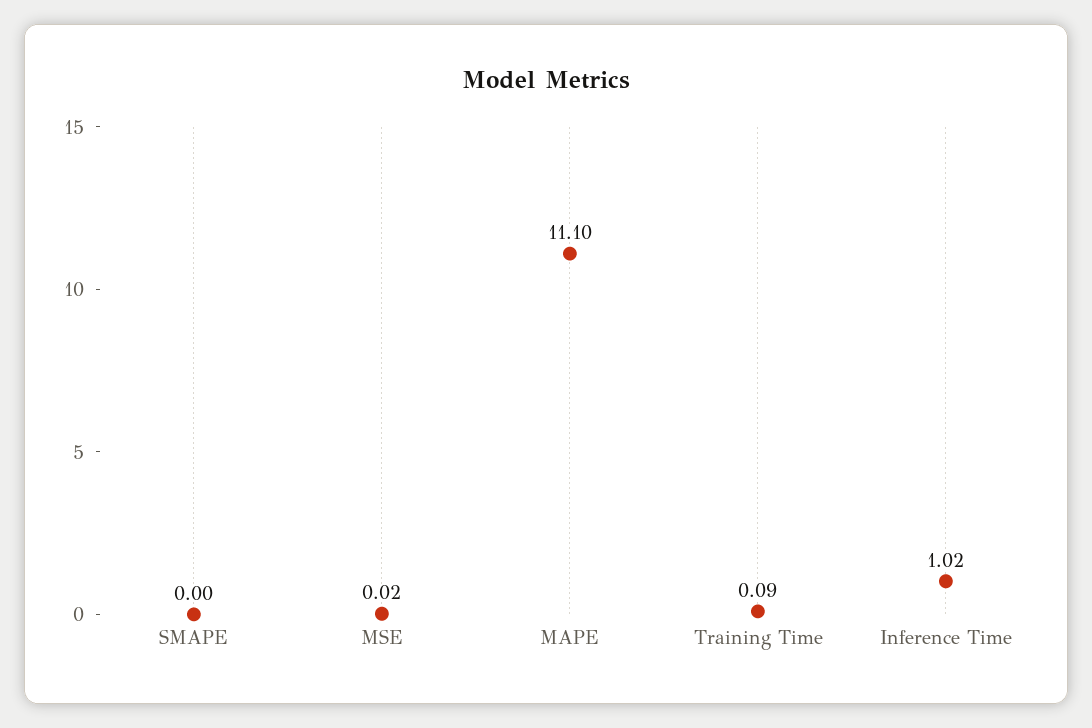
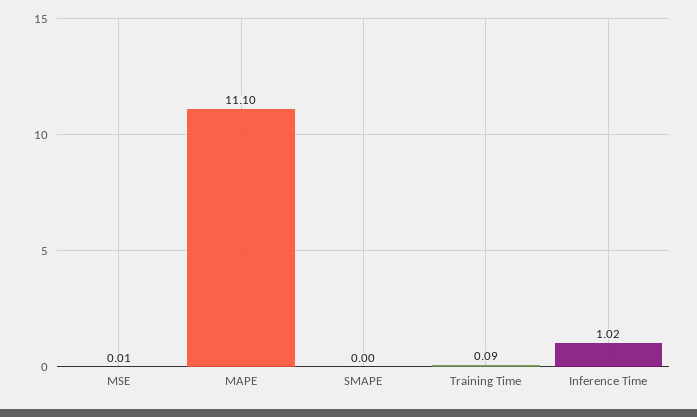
MSE: 0.02 -> 0.01

